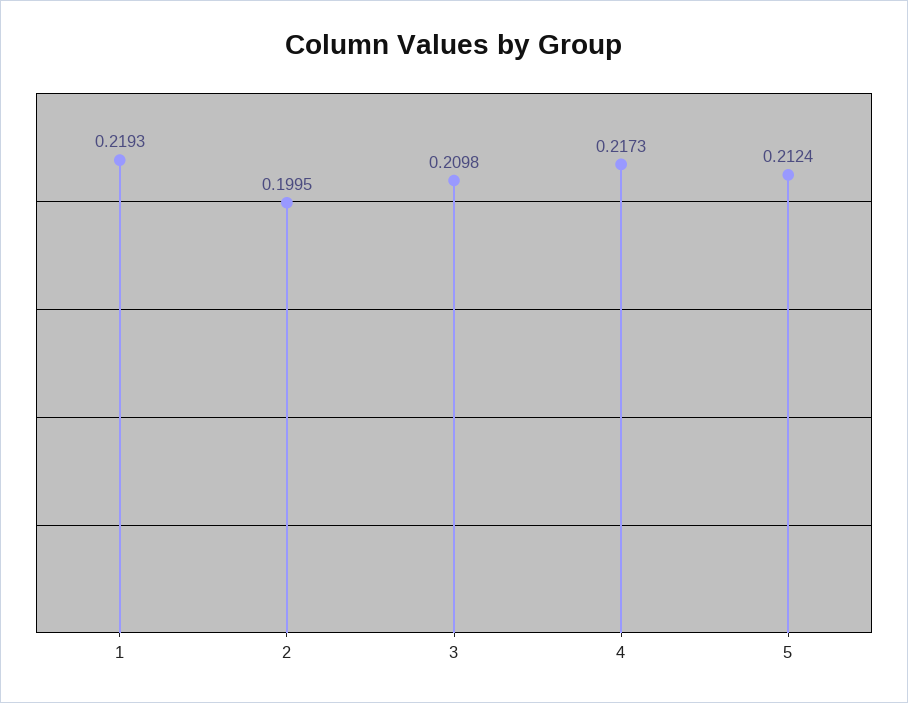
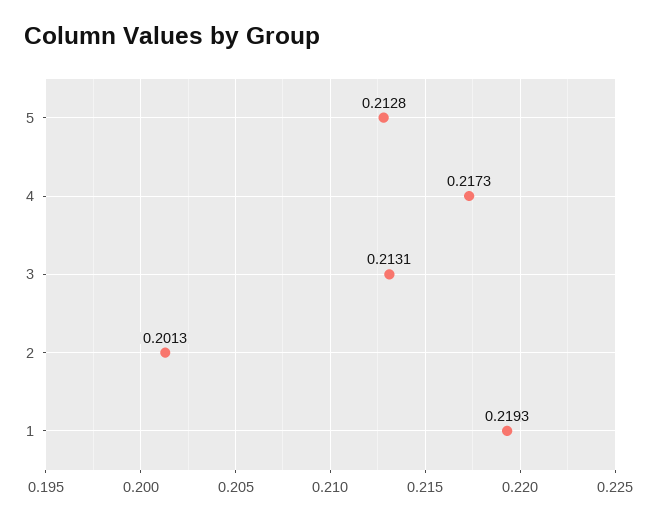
2: 0.1995 -> 0.2013
3: 0.2098 -> 0.2131
5: 0.2124 -> 0.2128

